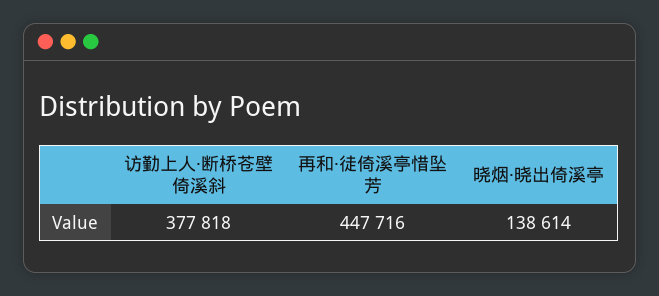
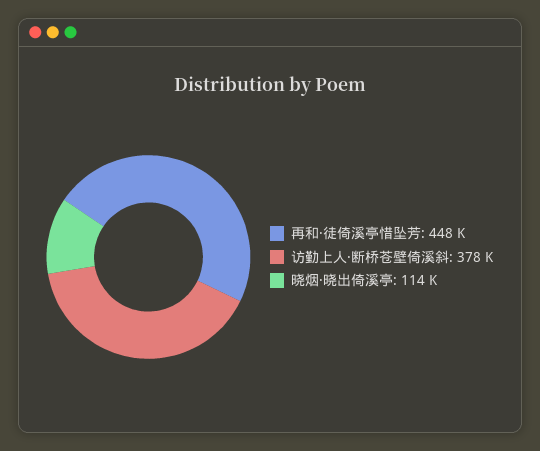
晓烟·晓出倚溪亭: 138614 -> 114000

